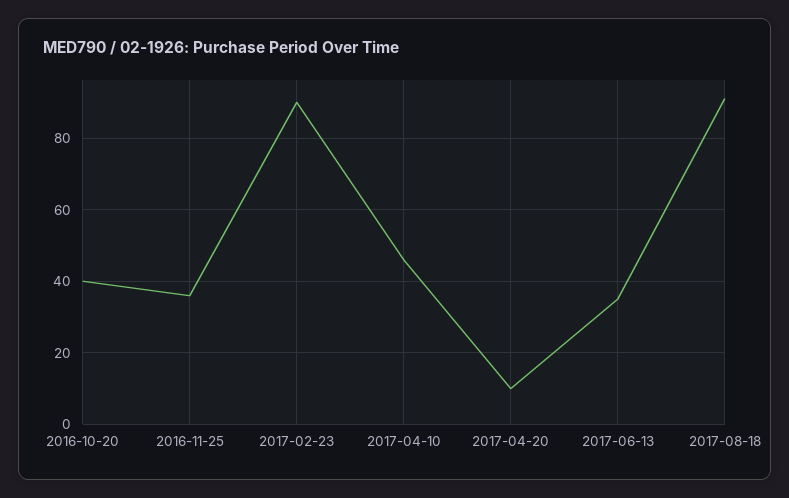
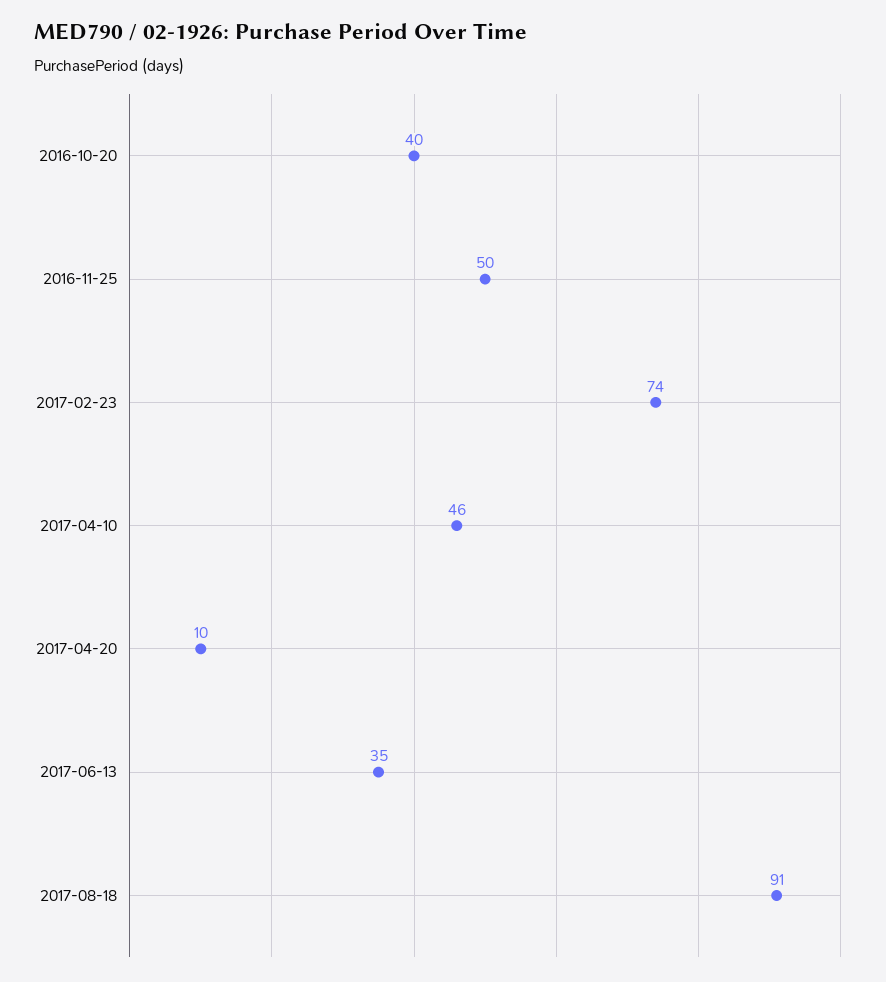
2016-11-25: 35 -> 50
2017-02-23: 90 -> 74

